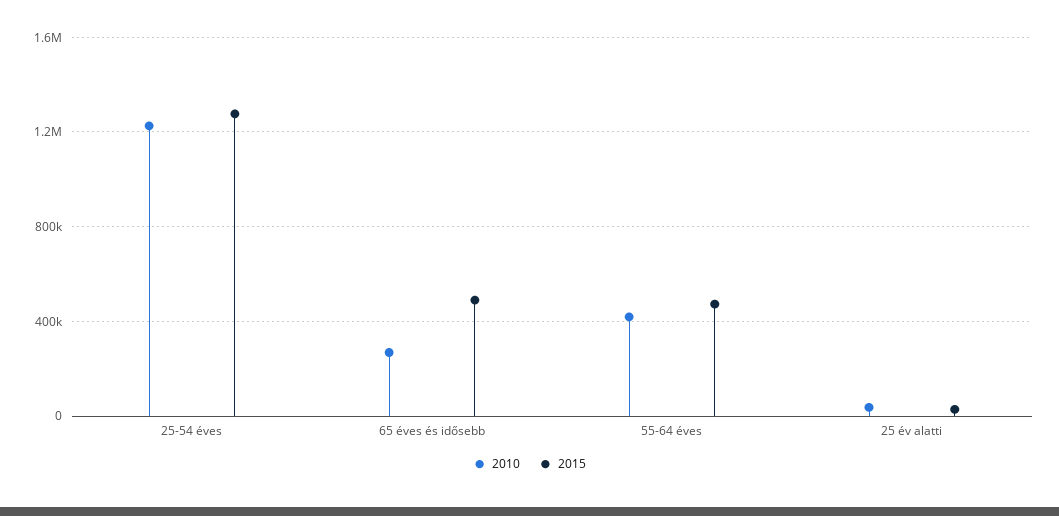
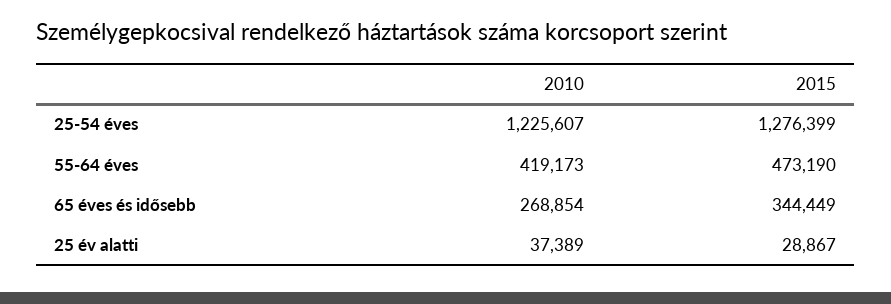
2015, 65 éves és idősebb: 500000 -> 344449

